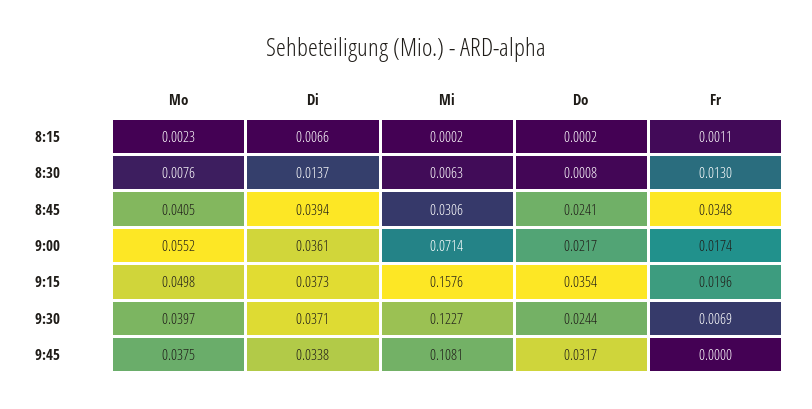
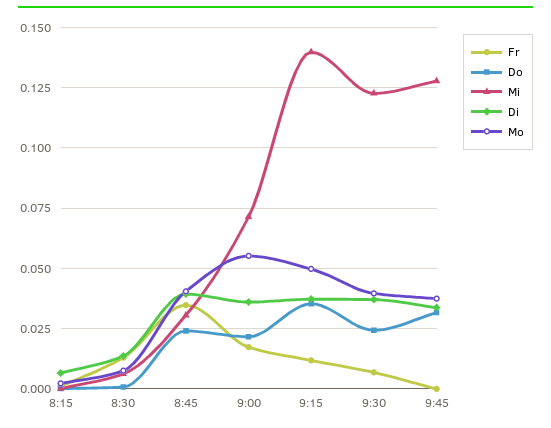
Mi, 9:15: 0.1576 -> 0.14
Fr, 9:15: 0.0196 -> 0.0125
Mi, 9:45: 0.1081 -> 0.1275

